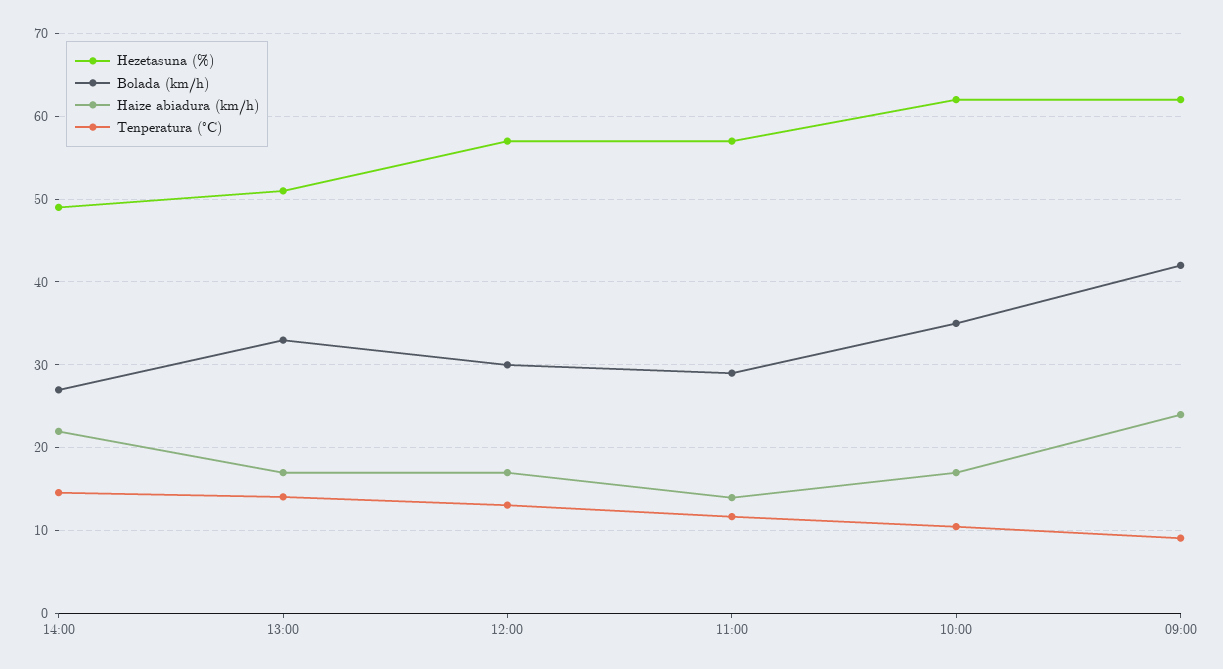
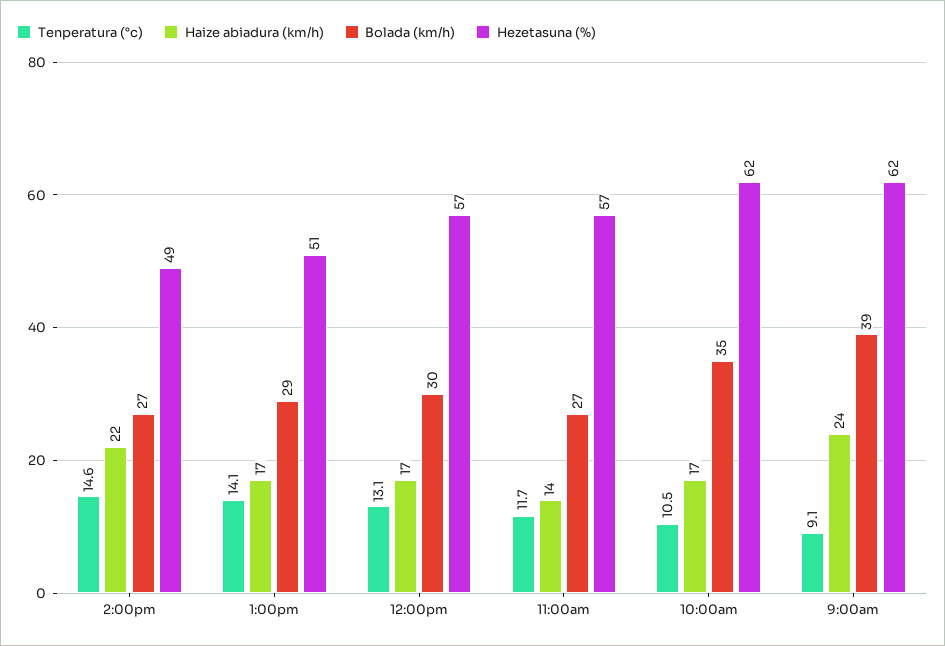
Bolada (km/h), 13:00: 33 -> 29
Bolada (km/h), 11:00: 29 -> 27
Bolada (km/h), 09:00: 42 -> 39

